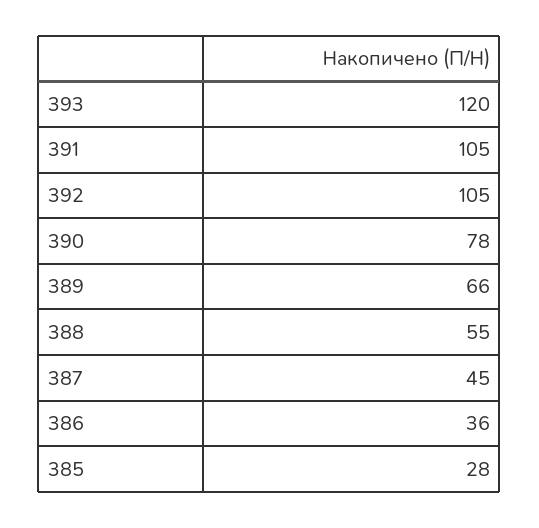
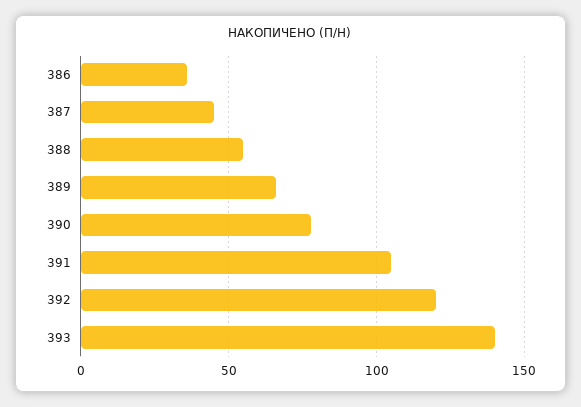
393: 120 -> 140
392: 105 -> 120
385: 28 -> none

